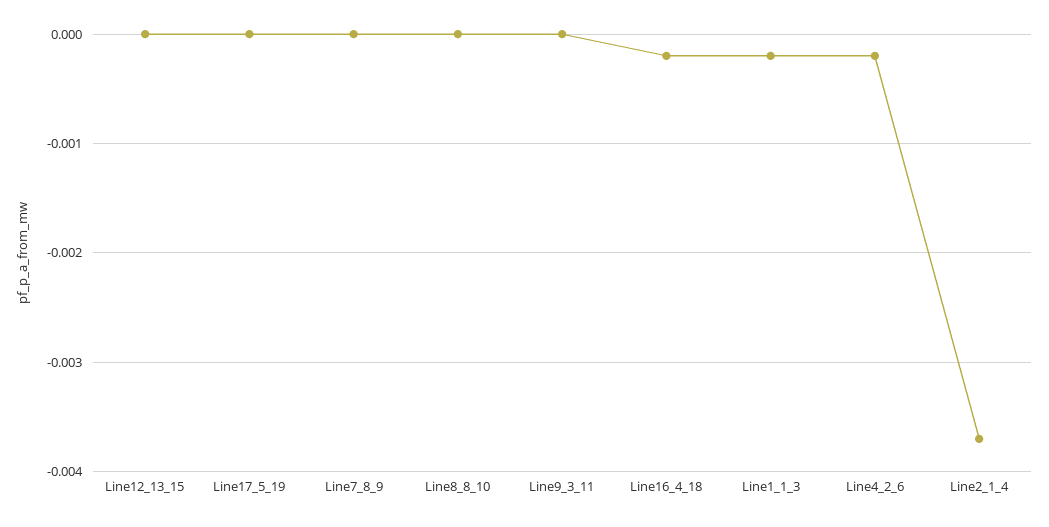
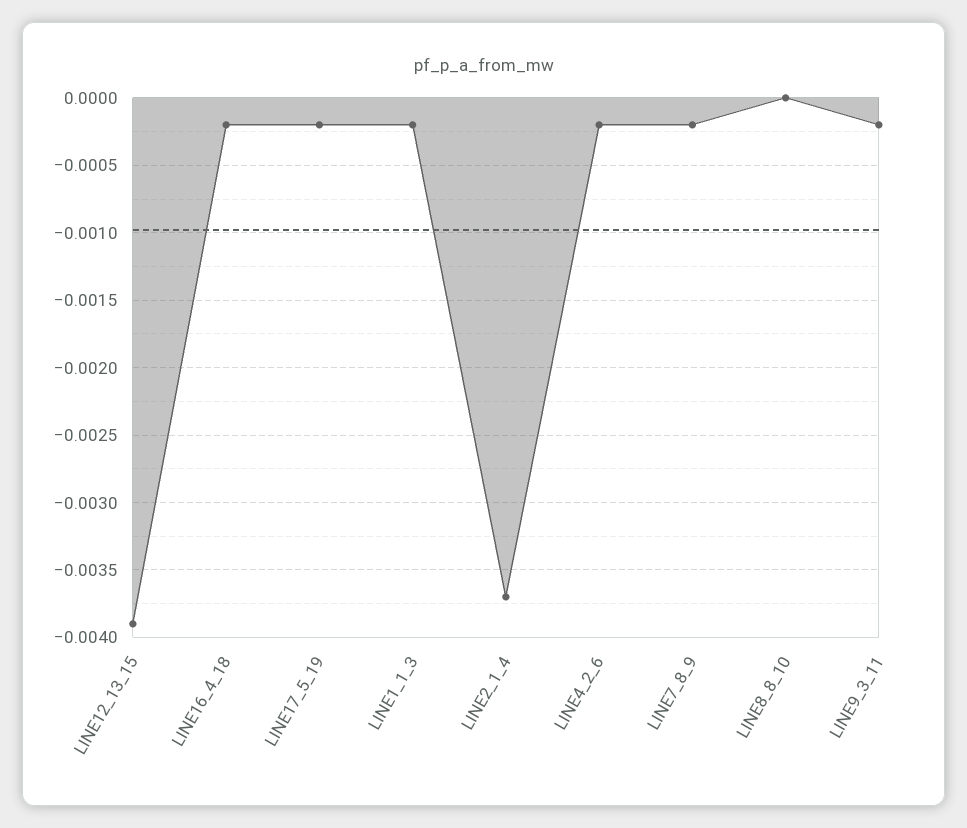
Line12_13_15: 0 -> -0.0039
Line17_5_19: 0 -> -0.0002
Line7_8_9: 0 -> -0.0002
Line9_3_11: 0 -> -0.0002

